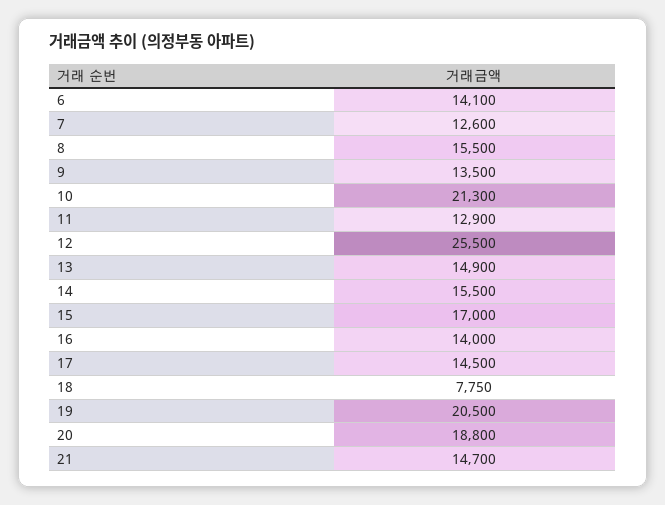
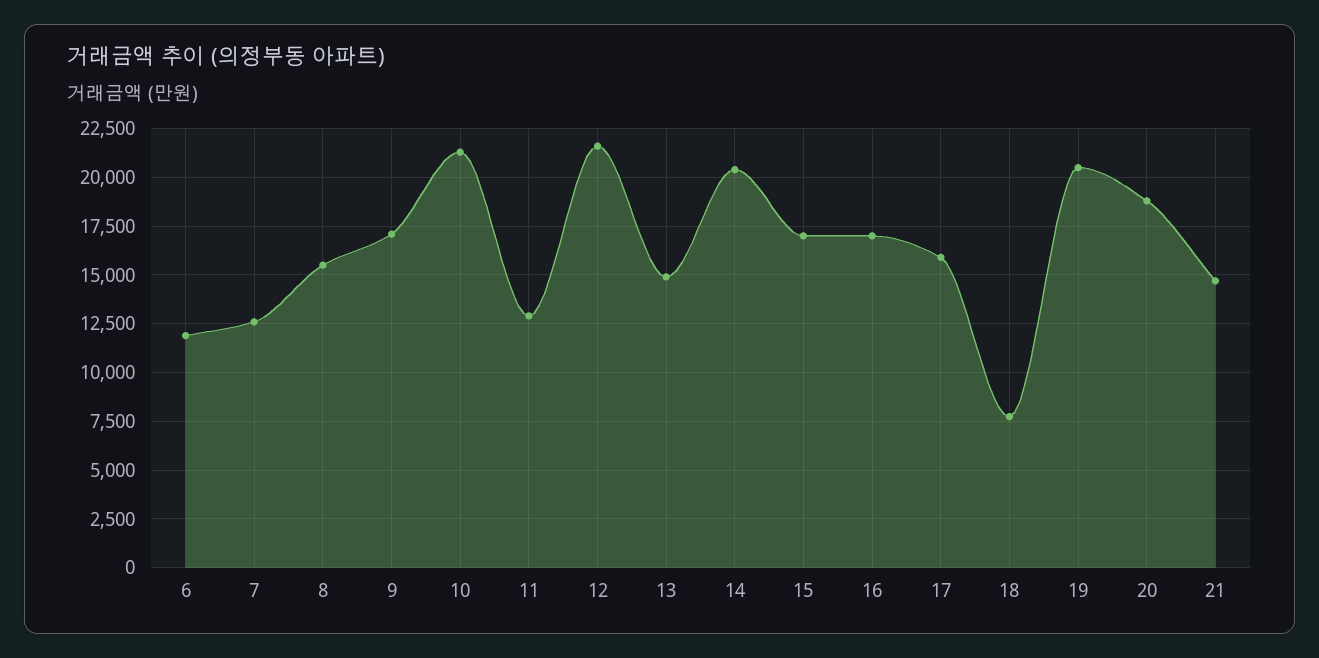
6: 14100 -> 12000
9: 13500 -> 17000
12: 25500 -> 21500
14: 15500 -> 20500
16: 14000 -> 17000
17: 14500 -> 16000

